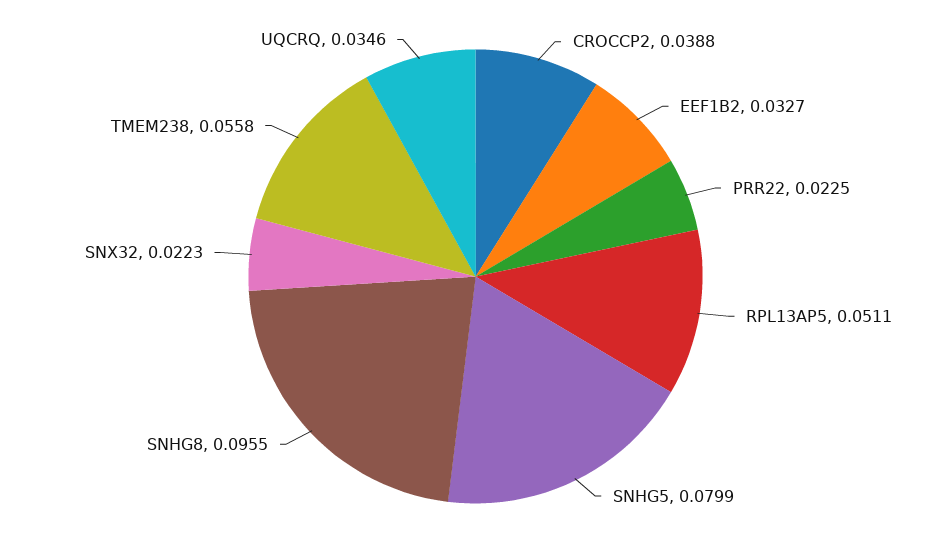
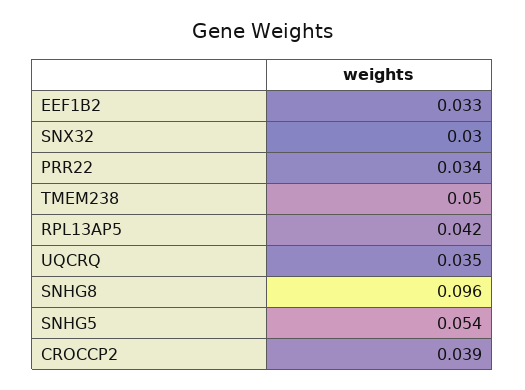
PRR22: 0.0225 -> 0.034
RPL13AP5: 0.0511 -> 0.042
SNHG5: 0.0799 -> 0.054
SNX32: 0.0223 -> 0.03
TMEM238: 0.0558 -> 0.05

